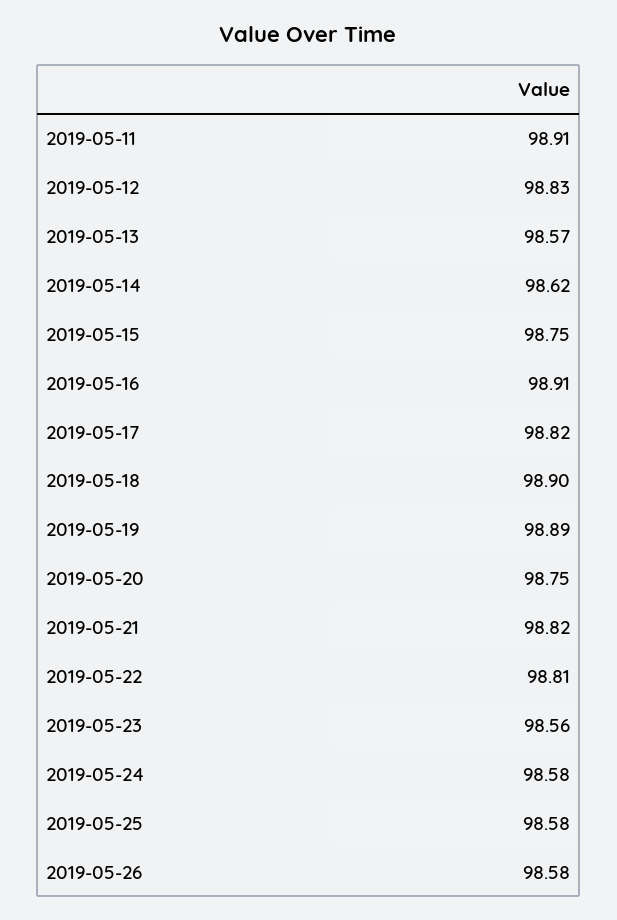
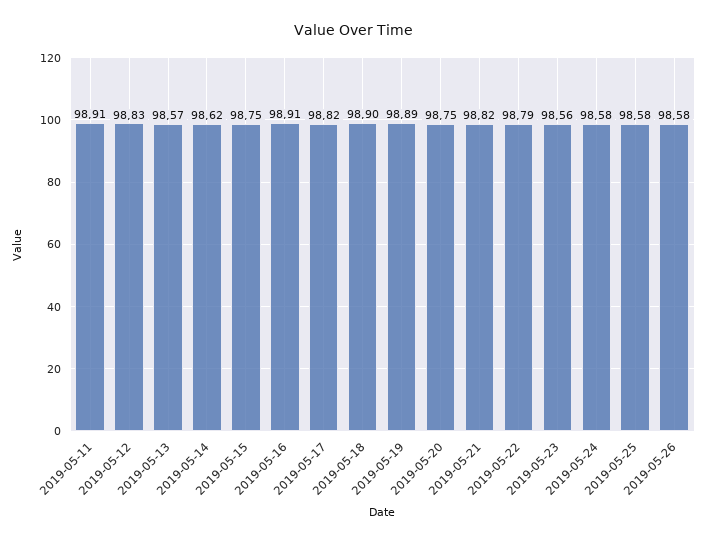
2019-05-22: 98.81 -> 98.79

